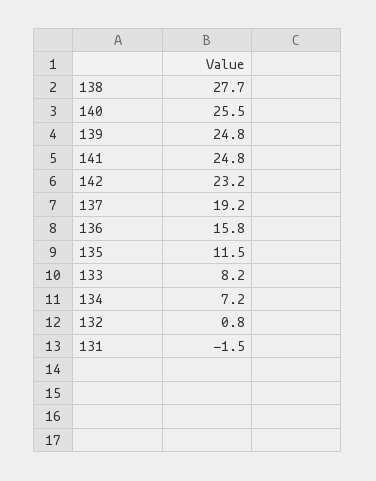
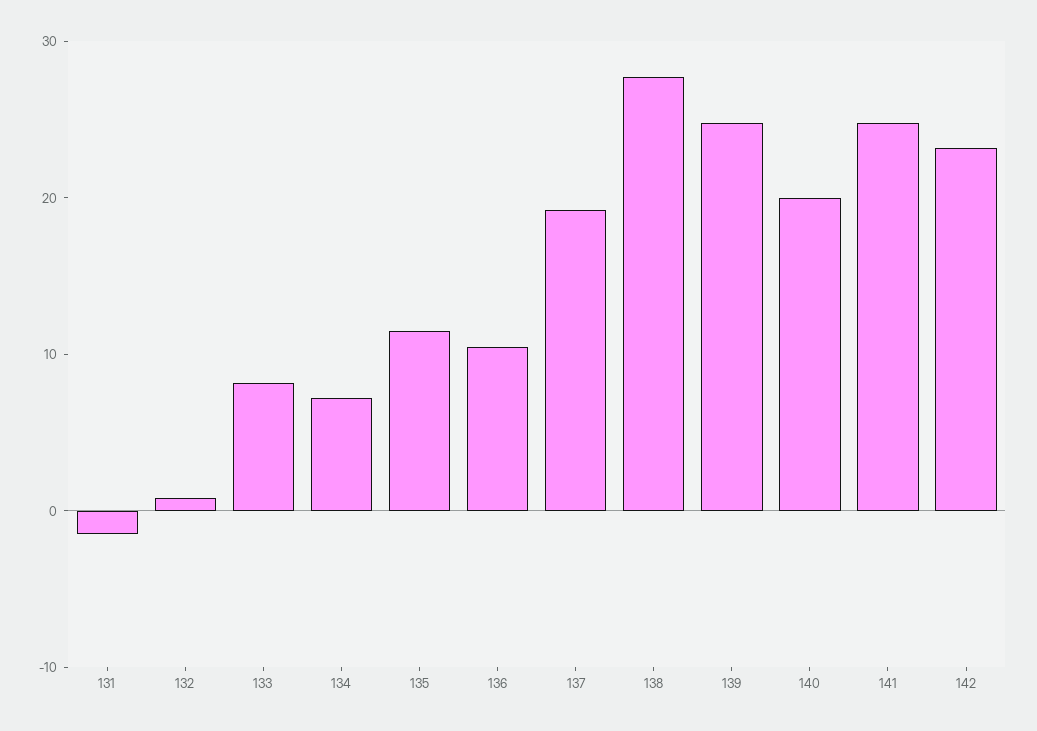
140: 25.5 -> 20
136: 15.8 -> 10

